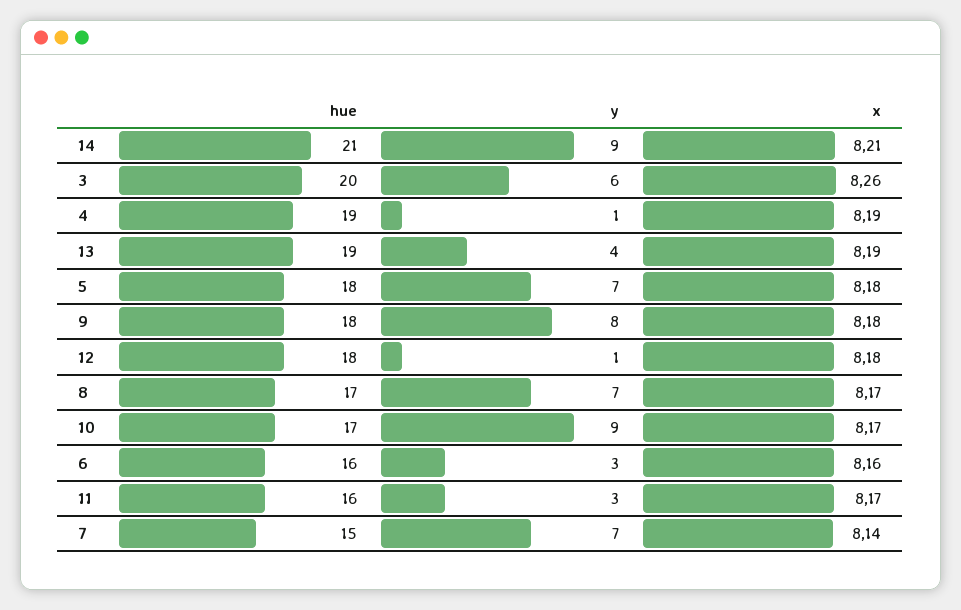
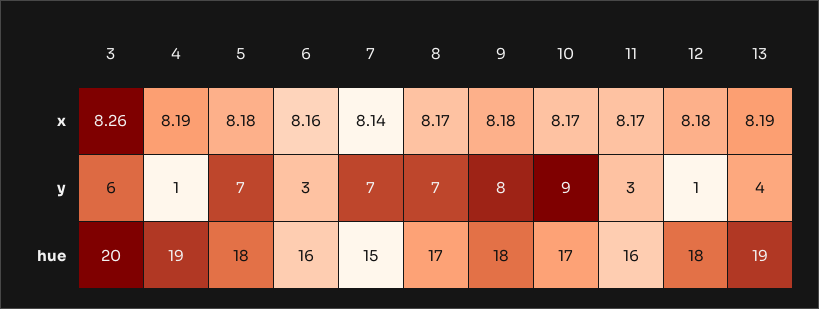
hue, 14: 21 -> none
y, 14: 9 -> none
x, 14: 8.21 -> none

